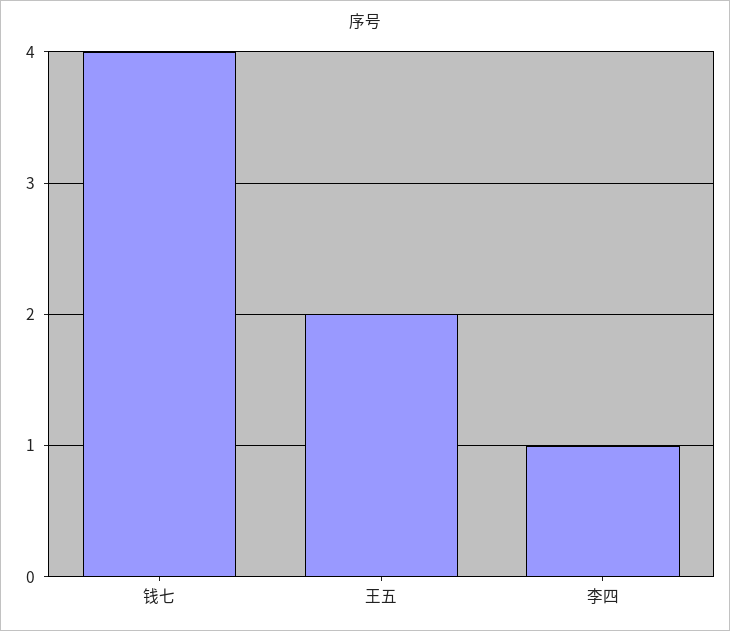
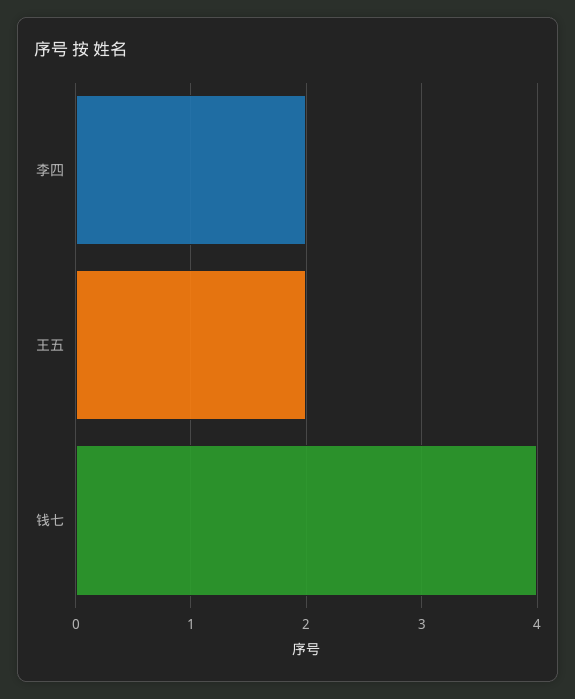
李四: 1 -> 2

